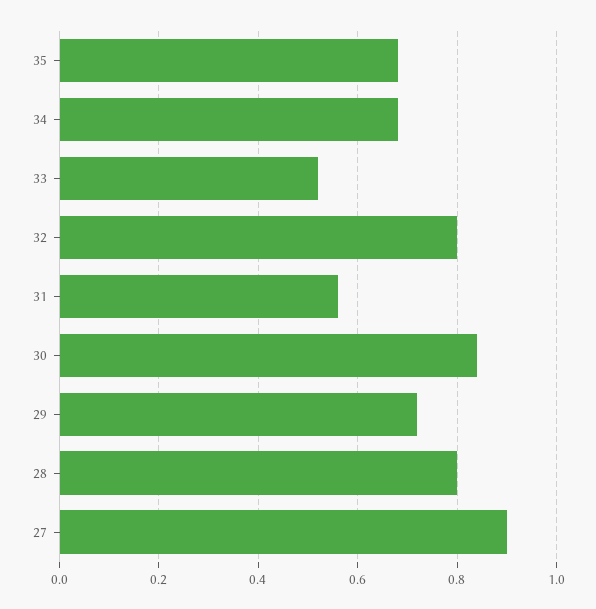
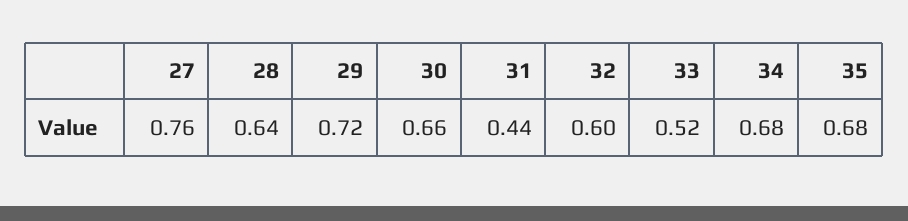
32: 0.8 -> 0.6
31: 0.55 -> 0.44
30: 0.85 -> 0.66
28: 0.8 -> 0.64
27: 0.9 -> 0.76

